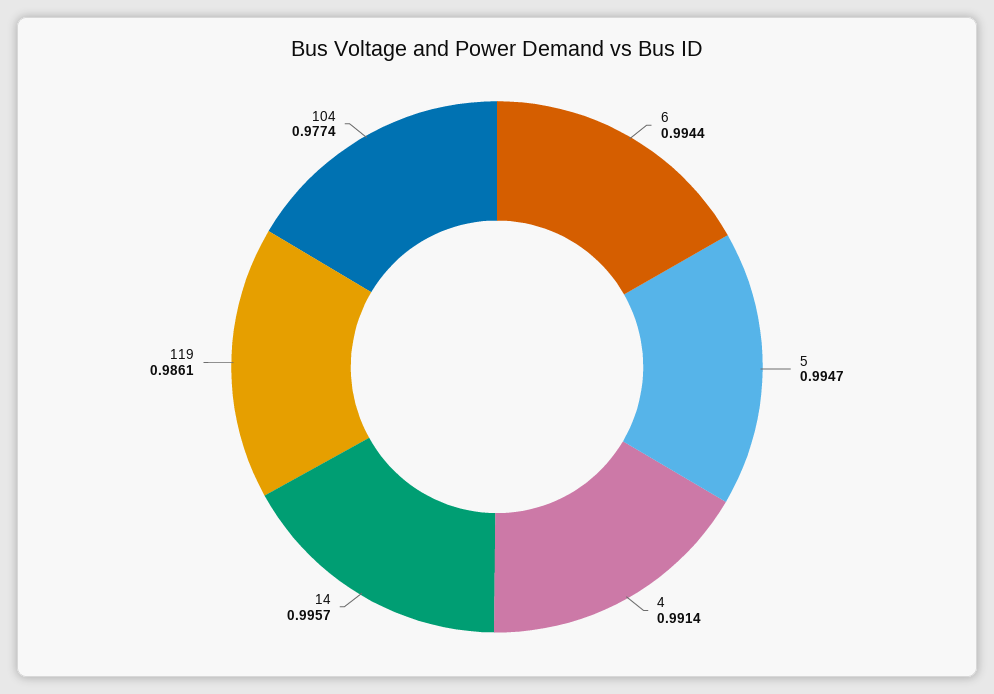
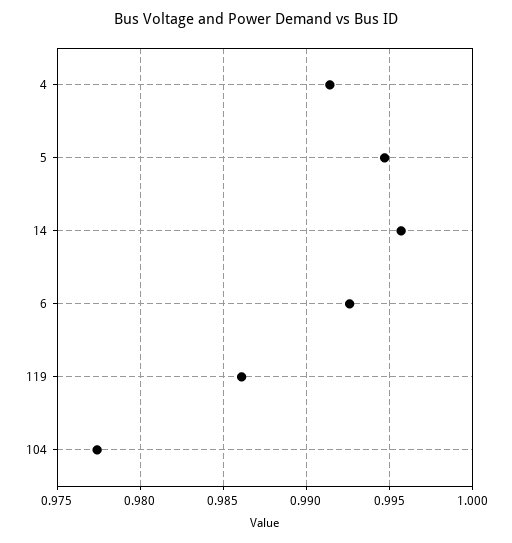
6: 0.9944 -> 0.9925

